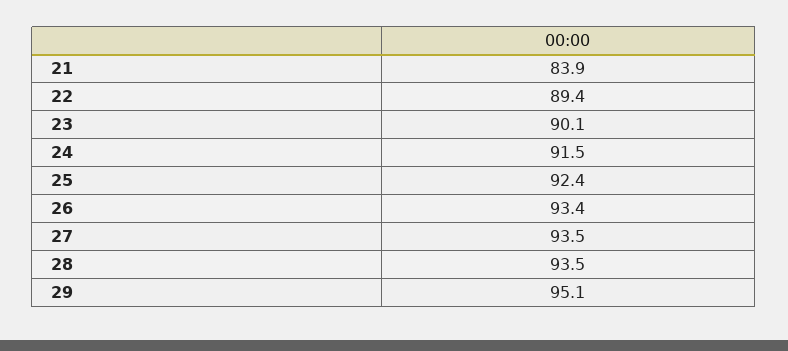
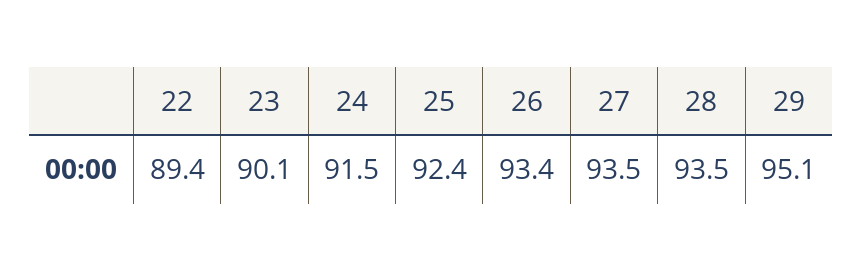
21: 83.9 -> none

